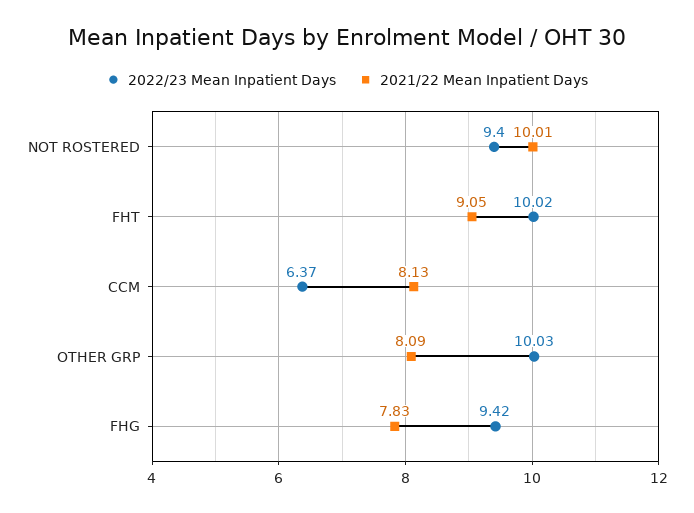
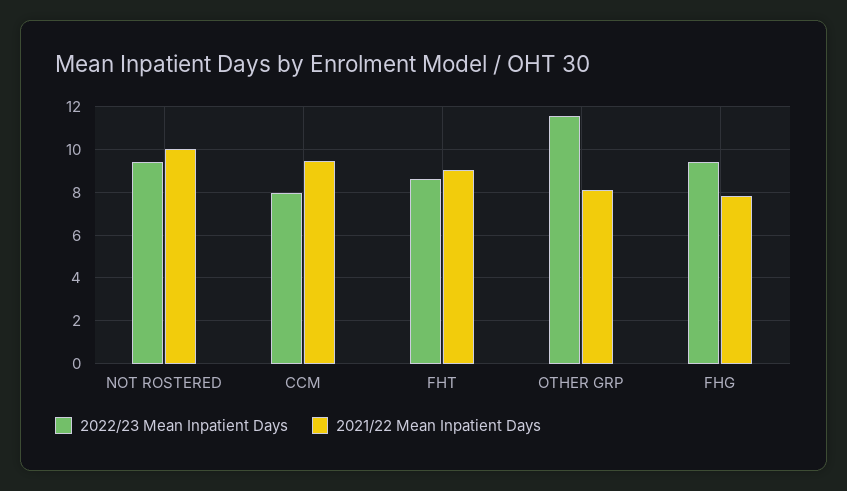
2022/23 Mean Inpatient Days, FHT: 10.02 -> 8.5
2022/23 Mean Inpatient Days, CCM: 6.37 -> 8
2021/22 Mean Inpatient Days, CCM: 8.13 -> 9.5
2022/23 Mean Inpatient Days, OTHER GRP: 10.03 -> 11.5

